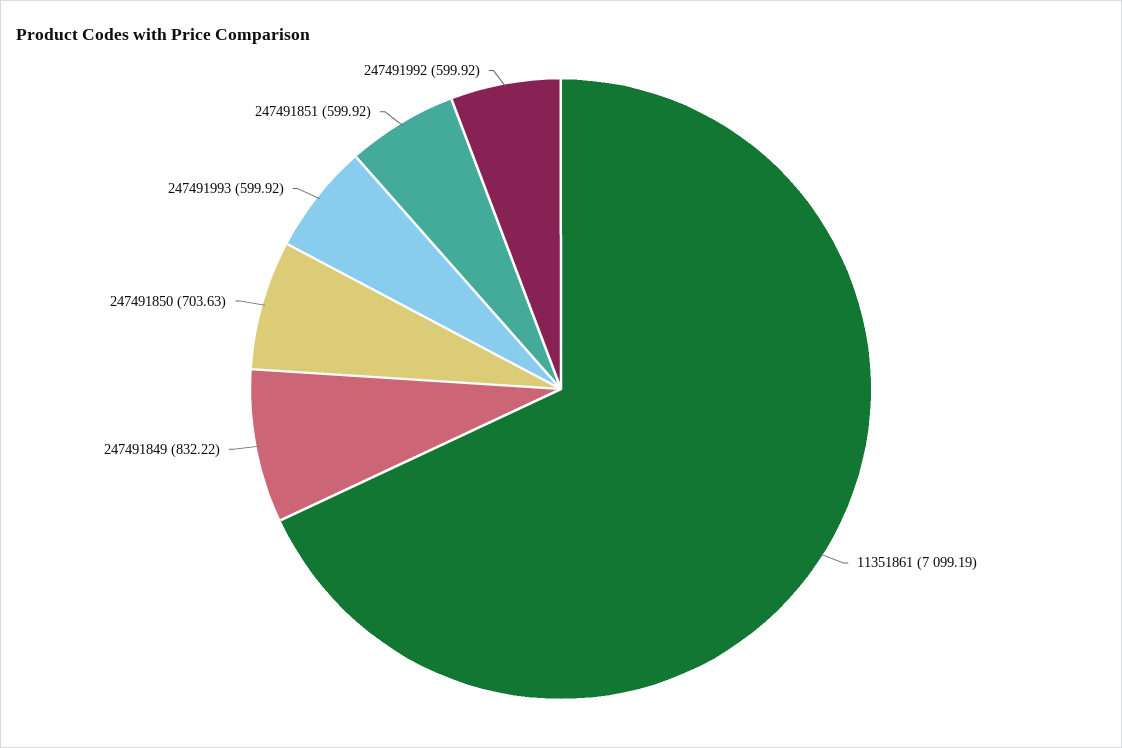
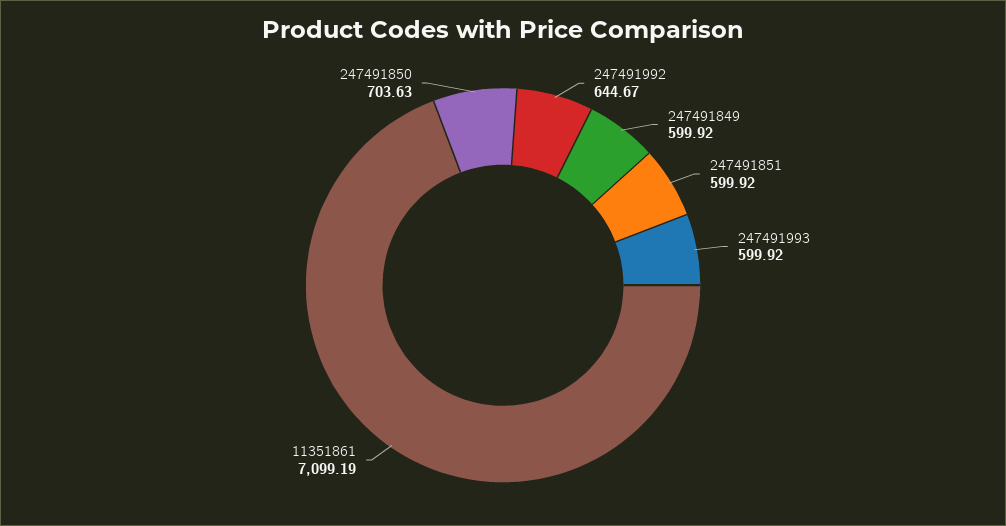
247491849: 832.22 -> 599.92
247491992: 599.92 -> 644.67

